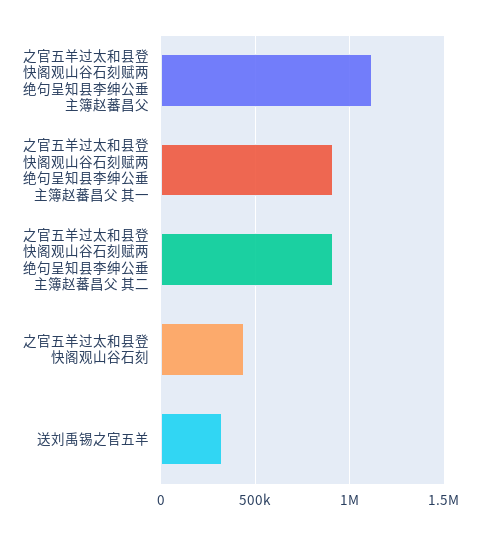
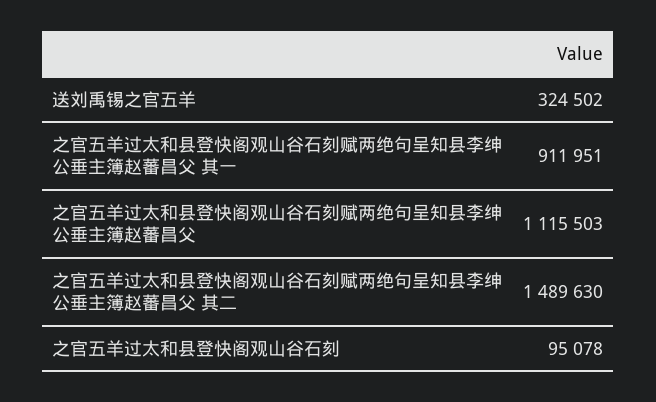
之官五羊过太和县登快阁观山谷石刻赋两绝句呈知县李绅公垂主簿赵蕃昌父 其二: 900000 -> 1489630
之官五羊过太和县登快阁观山谷石刻: 450000 -> 95078

